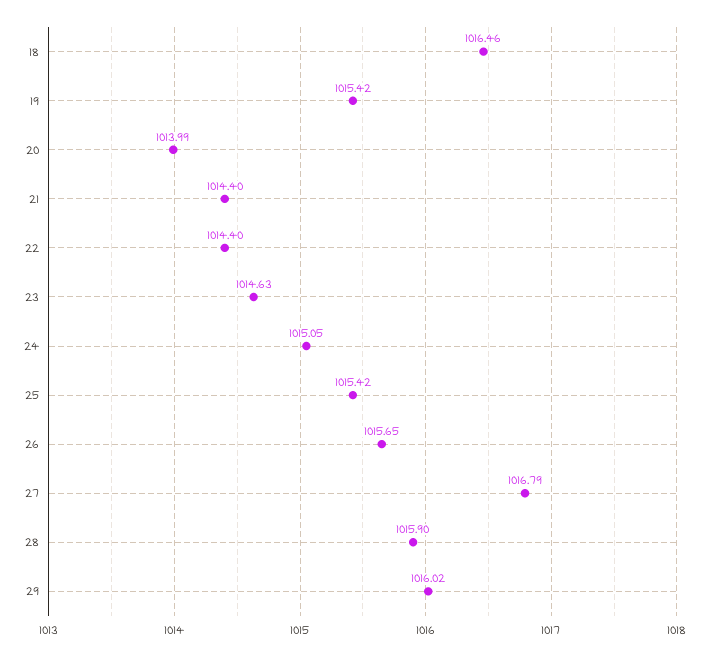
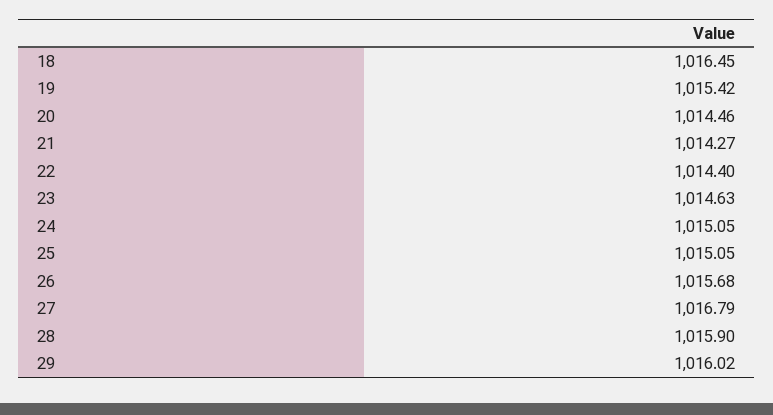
18: 1016.46 -> 1016.45
20: 1013.99 -> 1014.46
21: 1014.4 -> 1014.27
25: 1015.42 -> 1015.05
26: 1015.65 -> 1015.68

